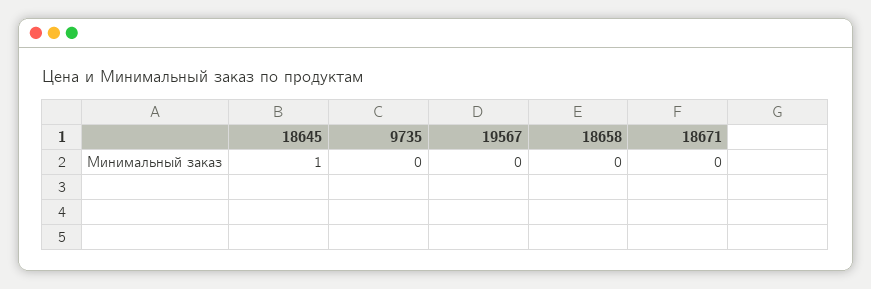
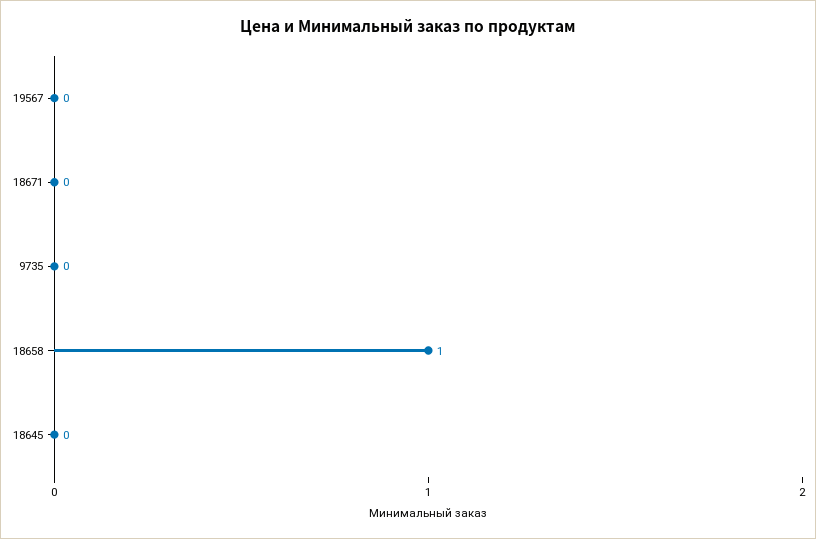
18645: 1 -> 0
18658: 0 -> 1

